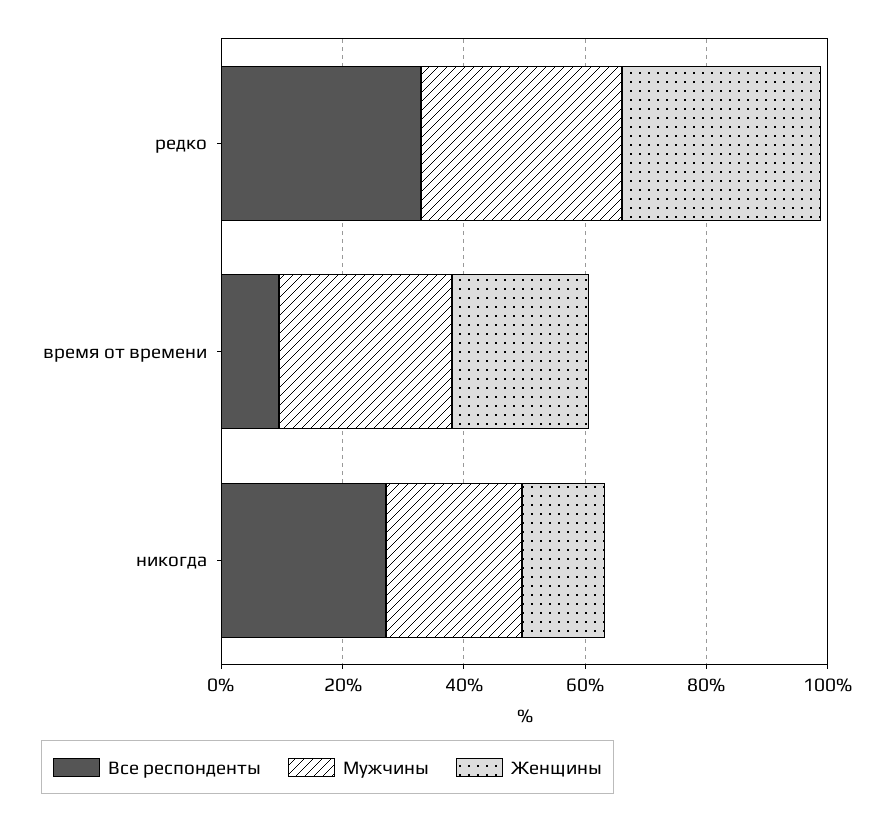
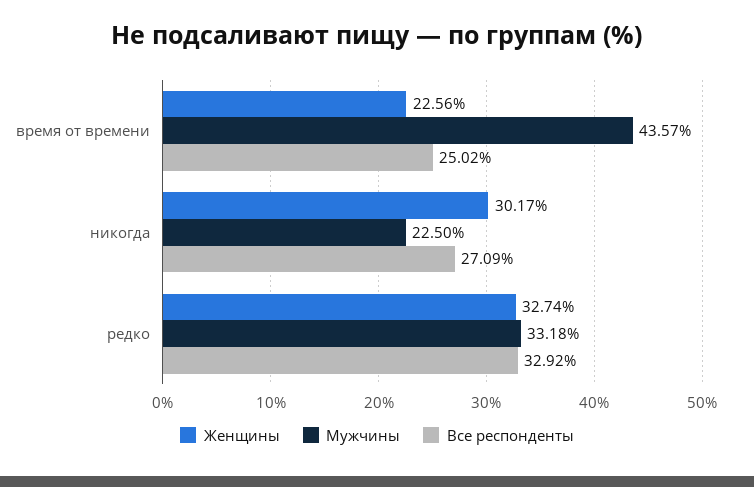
Все респонденты, время от времени: 10 -> 25.02
Мужчины, время от времени: 30 -> 43.57
Женщины, никогда: 15 -> 30.17

